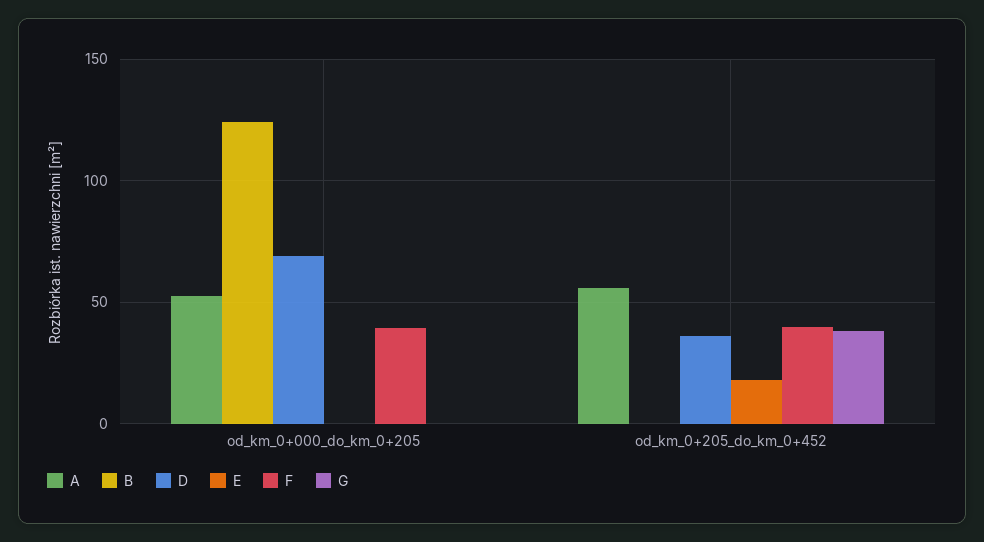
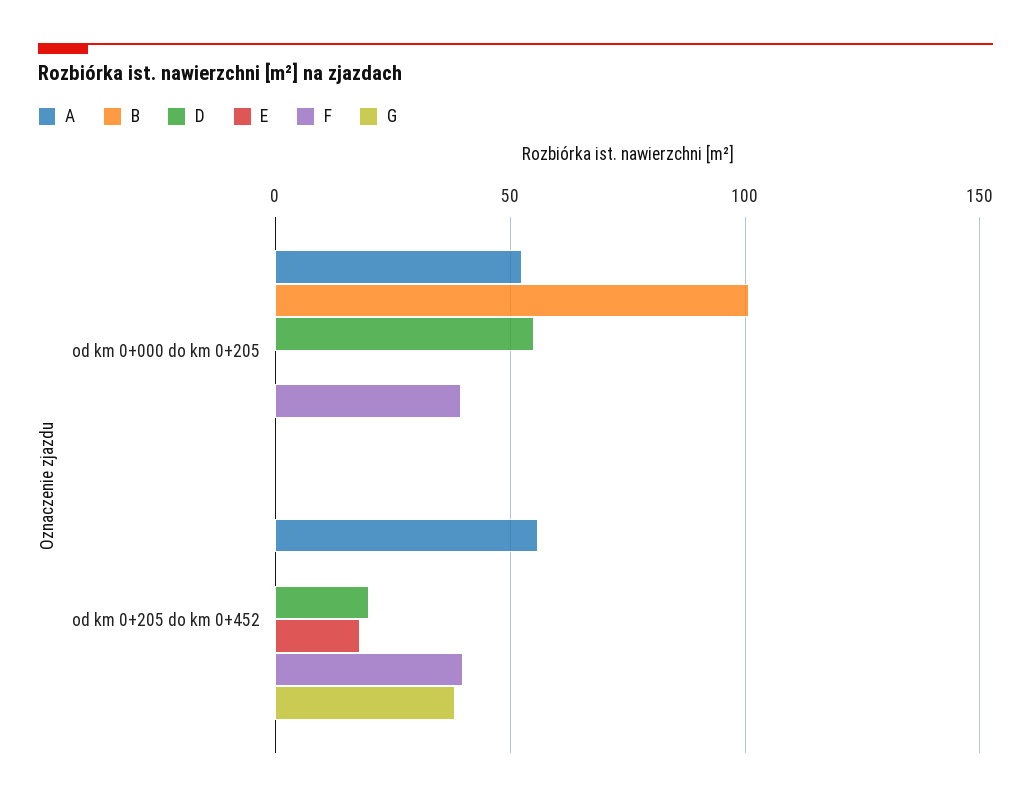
B, od_km_0+000_do_km_0+205: 125 -> 100
D, od_km_0+000_do_km_0+205: 70 -> 55
D, od_km_0+205_do_km_0+452: 35 -> 20

